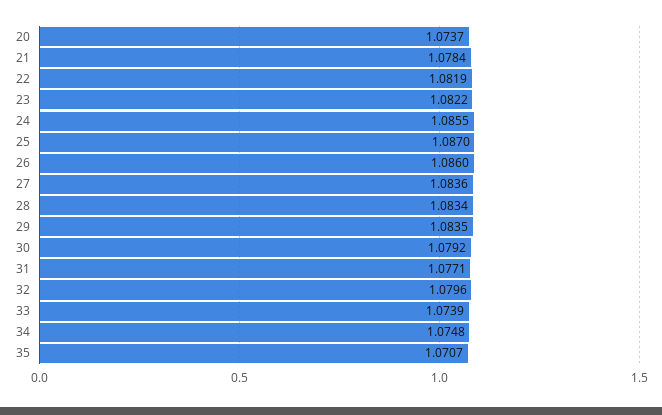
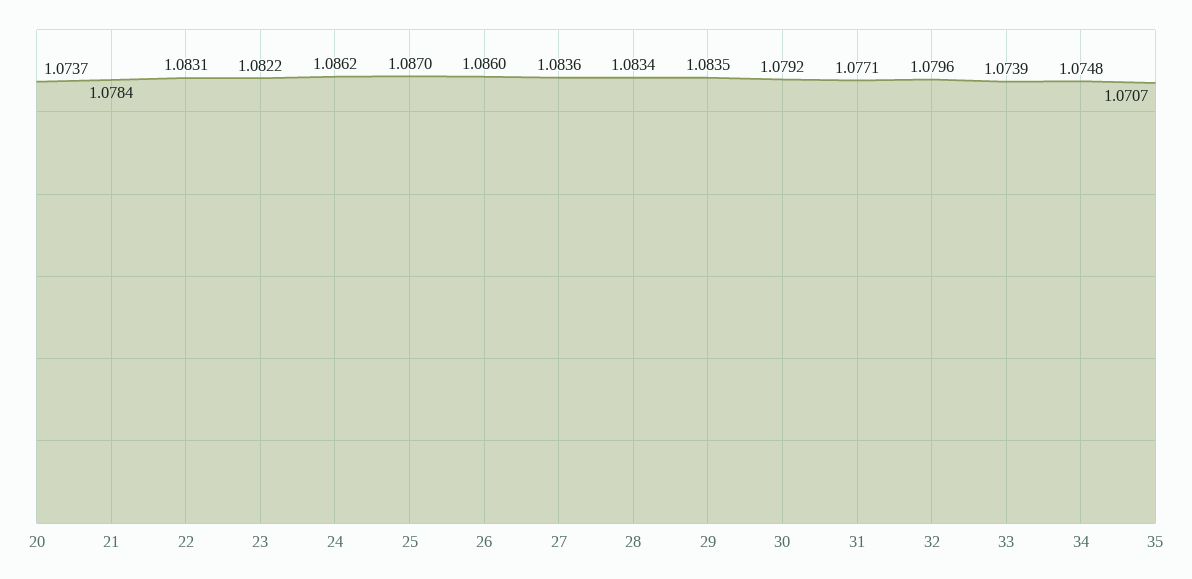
22: 1.0819 -> 1.0831
24: 1.0855 -> 1.0862

